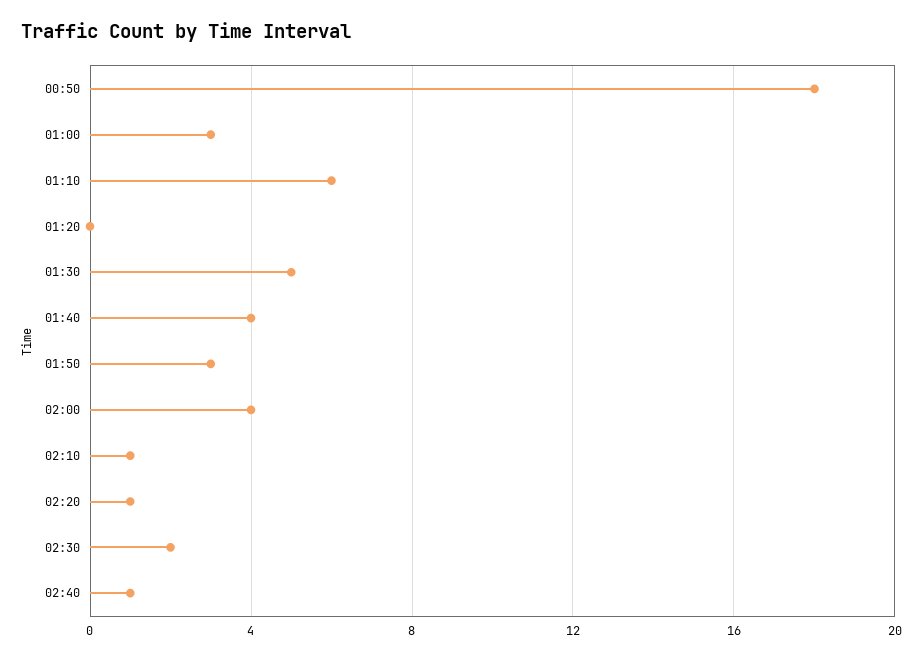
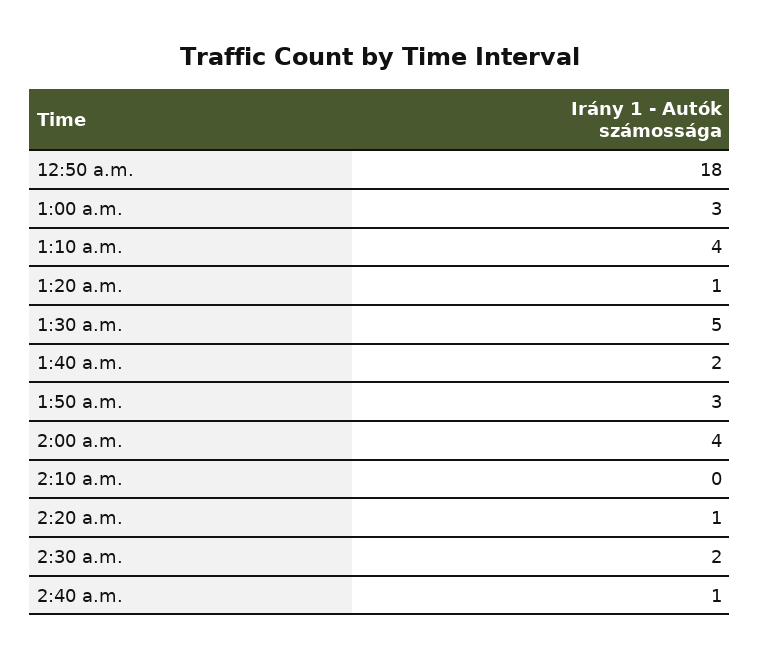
01:10: 6 -> 4
01:20: 0 -> 1
01:40: 4 -> 2
02:10: 1 -> 0

